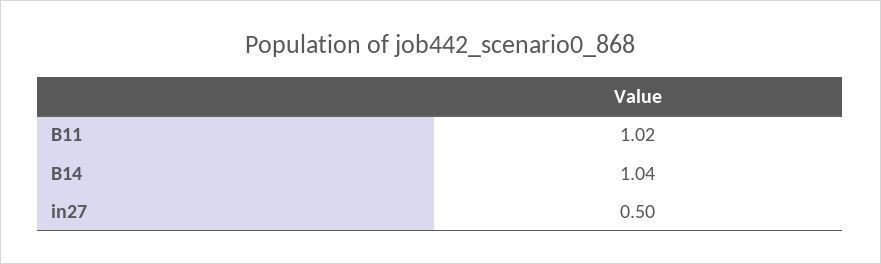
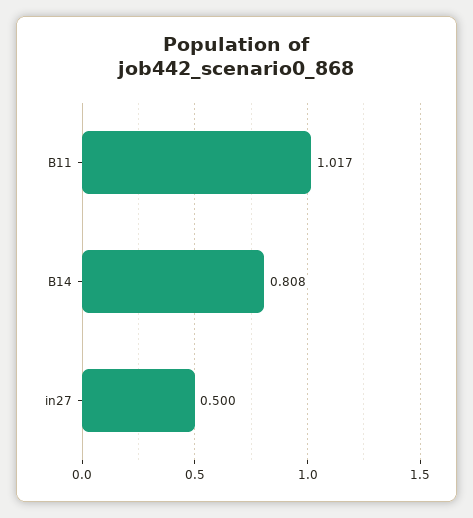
B14: 1.04 -> 0.808

